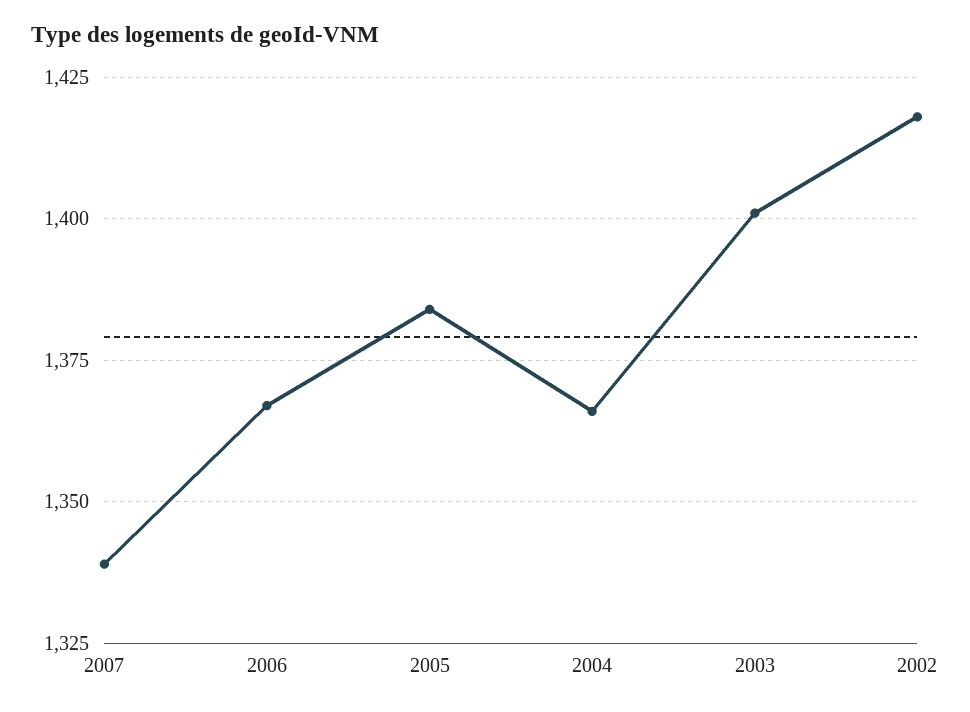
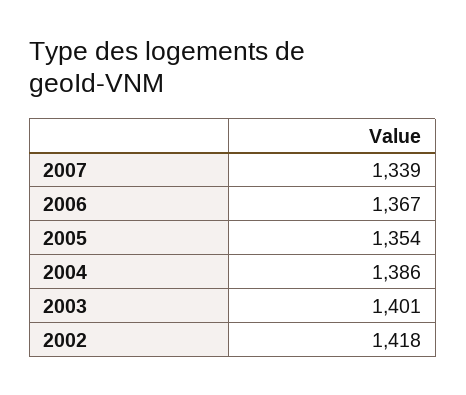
2005: 1385 -> 1354
2004: 1365 -> 1386

